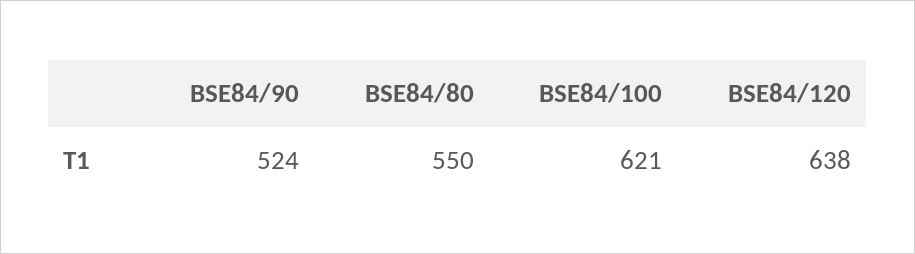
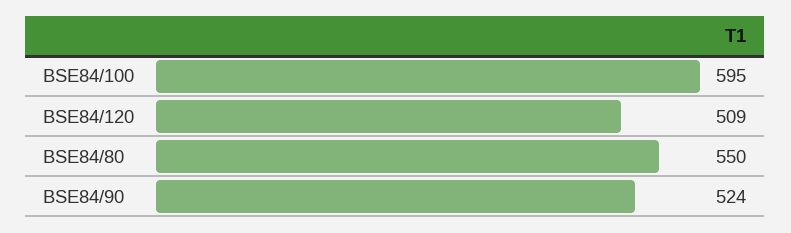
BSE84/100: 621 -> 595
BSE84/120: 638 -> 509

